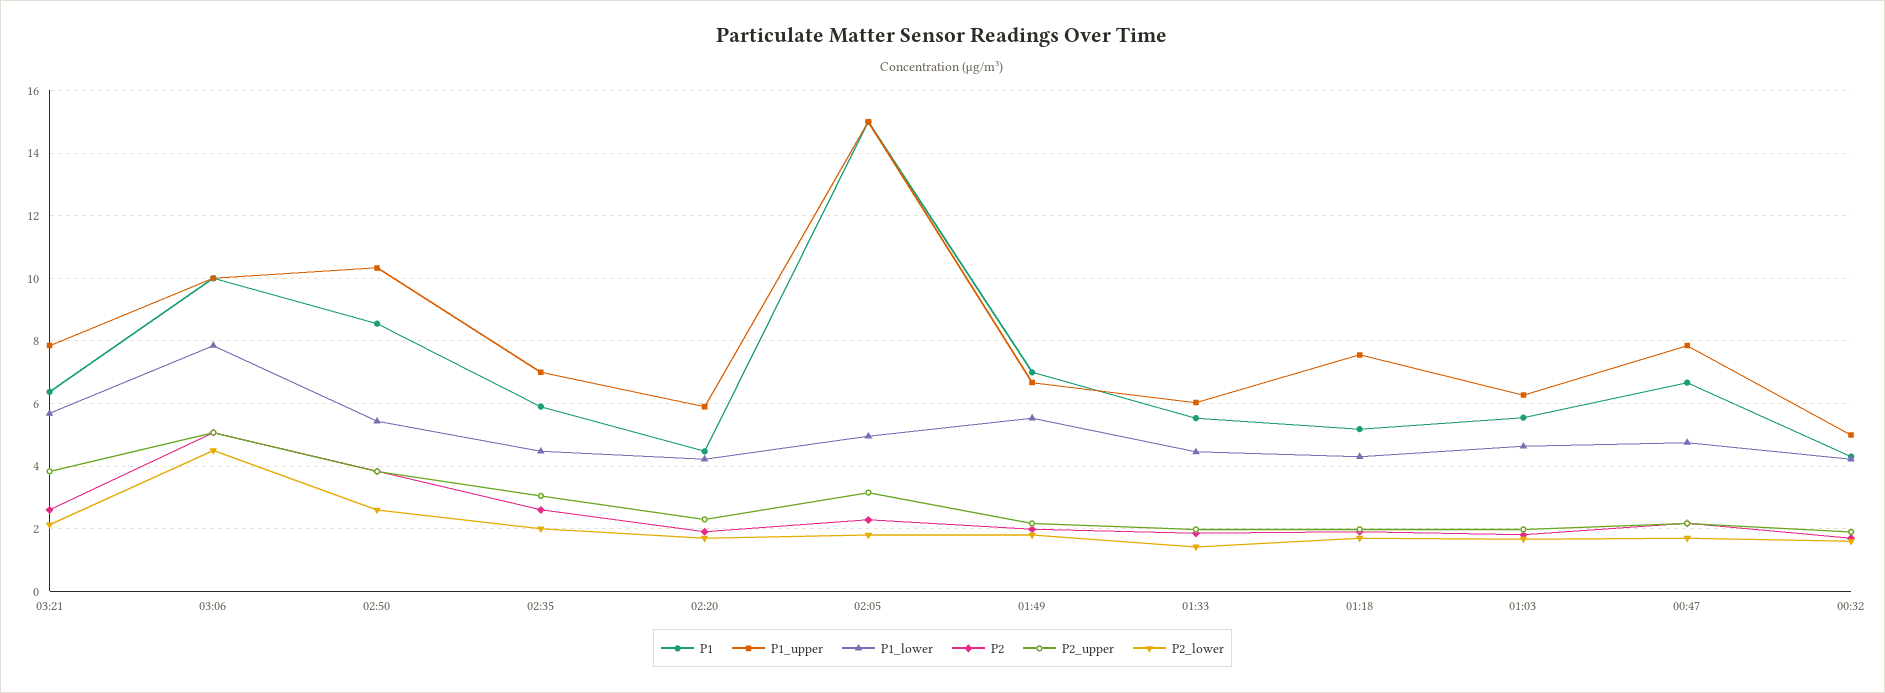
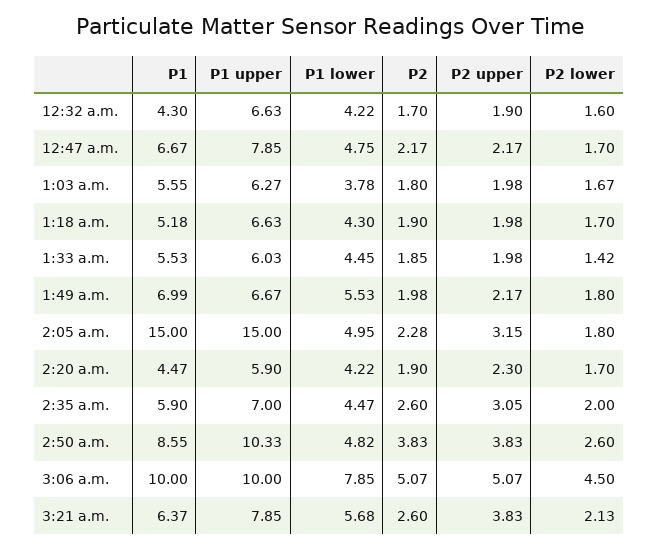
P1_lower, 02:50: 5.4 -> 4.82
P1_upper, 01:18: 7.6 -> 6.63
P1_lower, 01:03: 4.6 -> 3.78
P1_upper, 00:32: 5 -> 6.63

